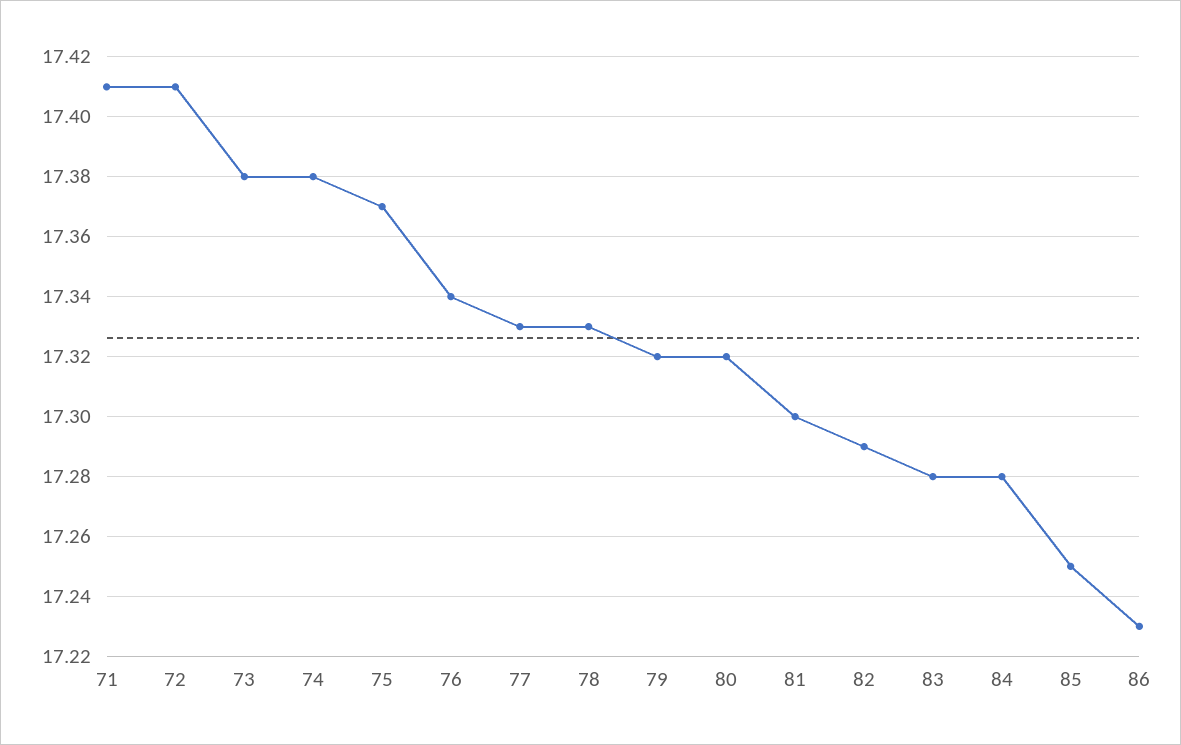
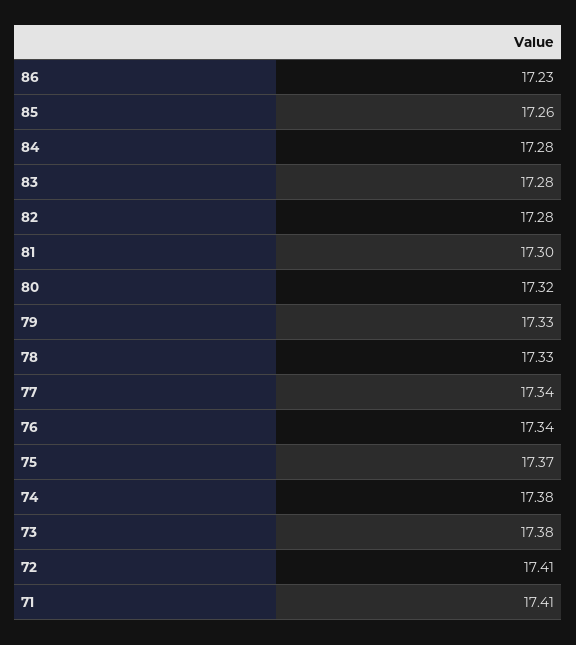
77: 17.33 -> 17.34
79: 17.32 -> 17.33
82: 17.29 -> 17.28
85: 17.25 -> 17.26

